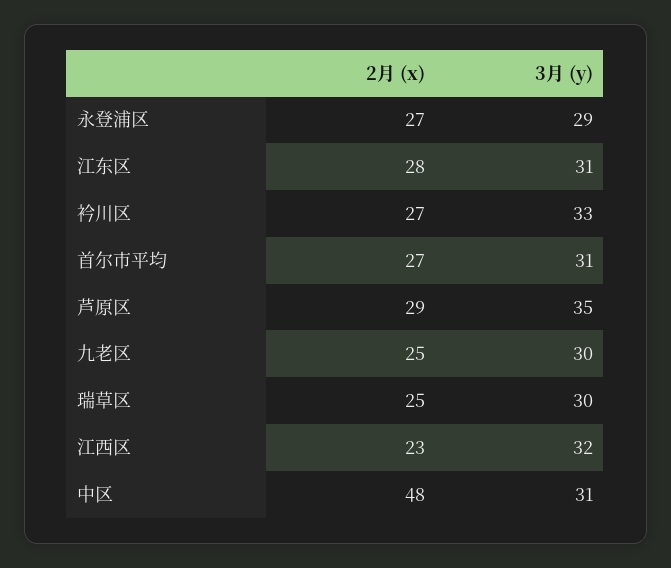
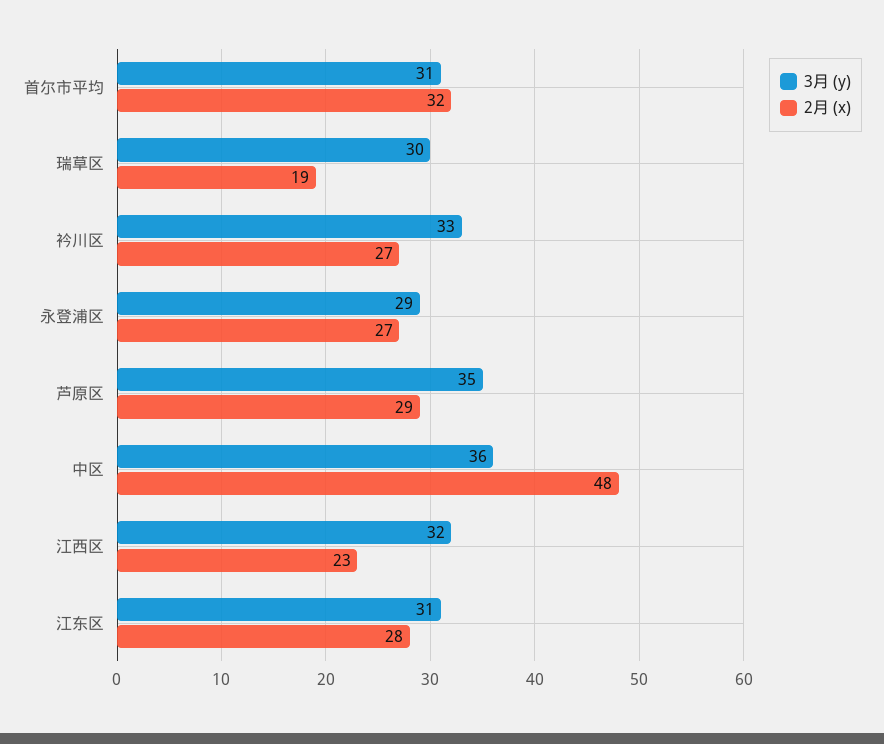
2月 (x), 首尔市平均: 27 -> 32
2月 (x), 九老区: 25 -> none
3月 (y), 九老区: 30 -> none
2月 (x), 瑞草区: 25 -> 19
3月 (y), 中区: 31 -> 36

